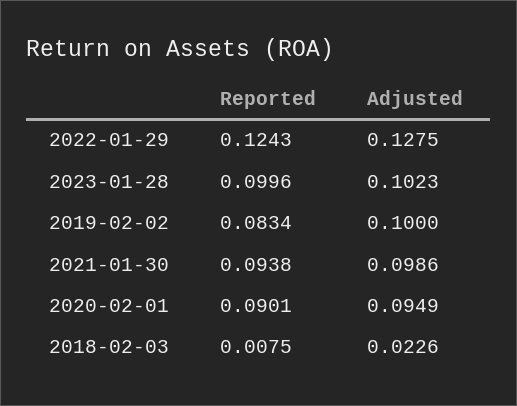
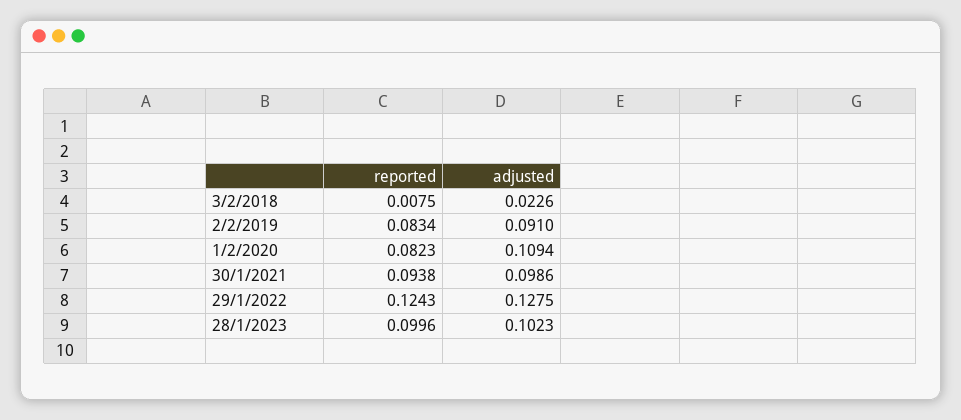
Adjusted, 2019-02-02: 0.1 -> 0.091
Reported, 2020-02-01: 0.0901 -> 0.0823
Adjusted, 2020-02-01: 0.0949 -> 0.1094

